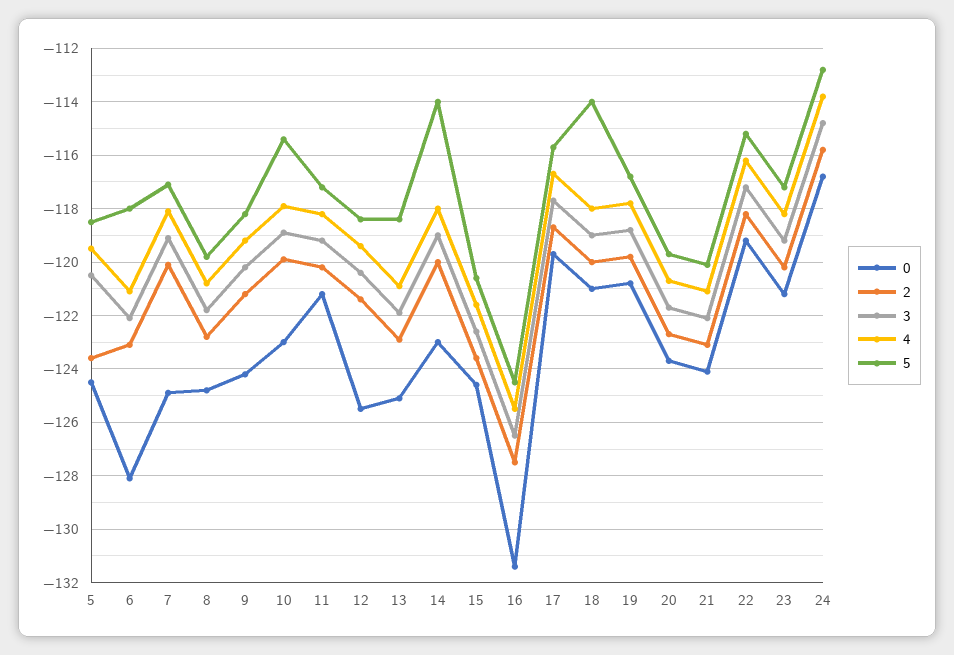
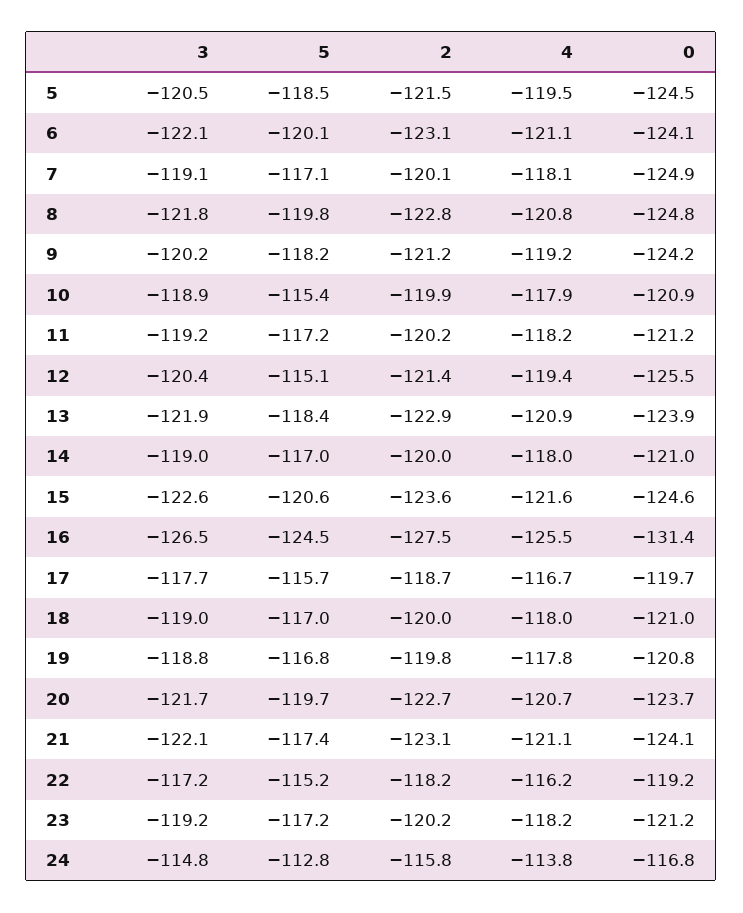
2, 5: -123.5 -> -121.5
0, 6: -128 -> -124.1
5, 6: -118 -> -120.1
0, 10: -123 -> -120.9
5, 12: -118.5 -> -115.1
0, 13: -125 -> -123.9
0, 14: -123 -> -121
5, 14: -114 -> -117
5, 18: -114 -> -117
5, 21: -120 -> -117.4

